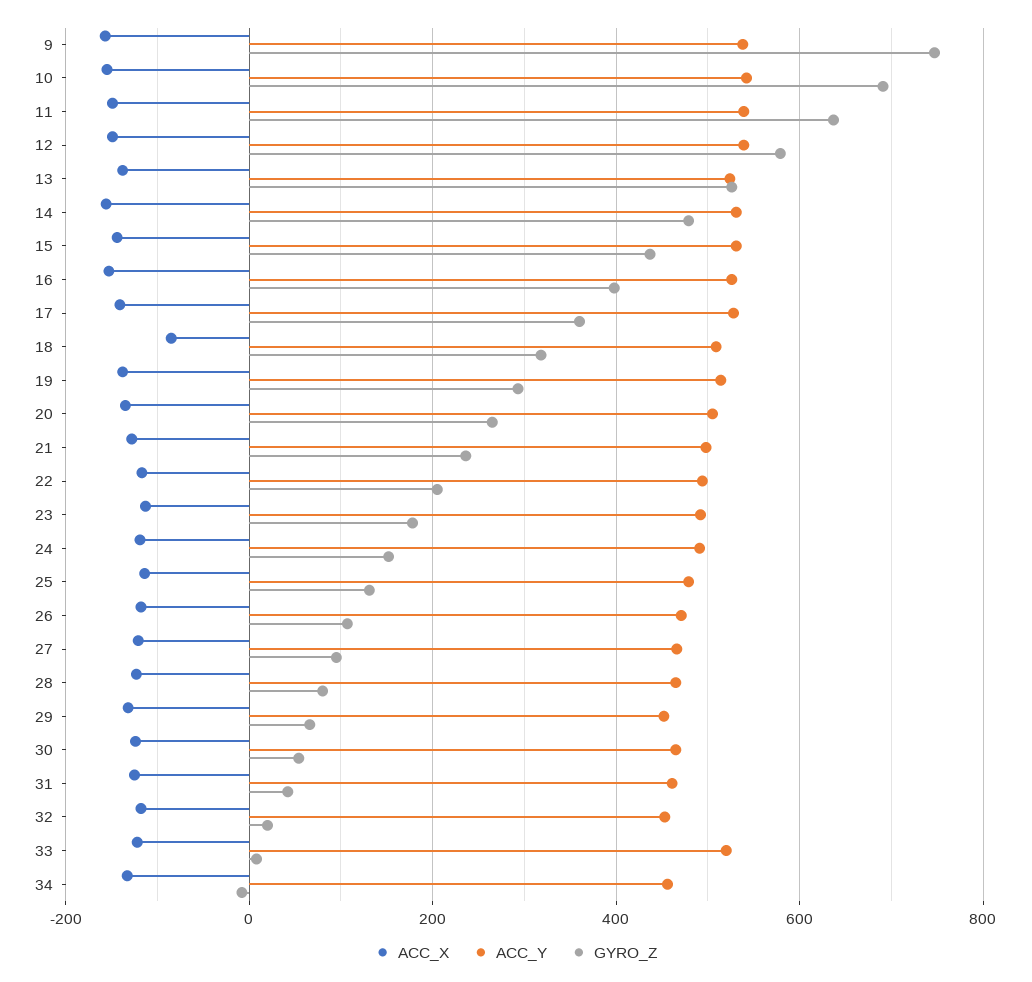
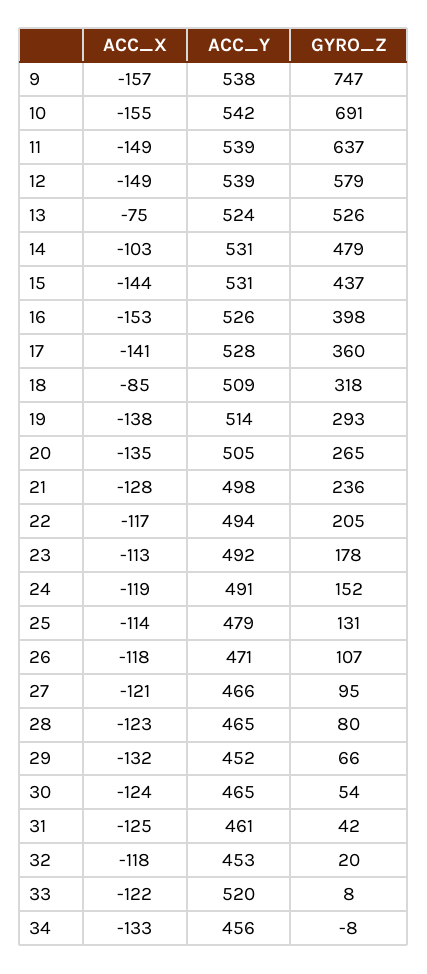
ACC_X, 13: -140 -> -75
ACC_X, 14: -160 -> -103

